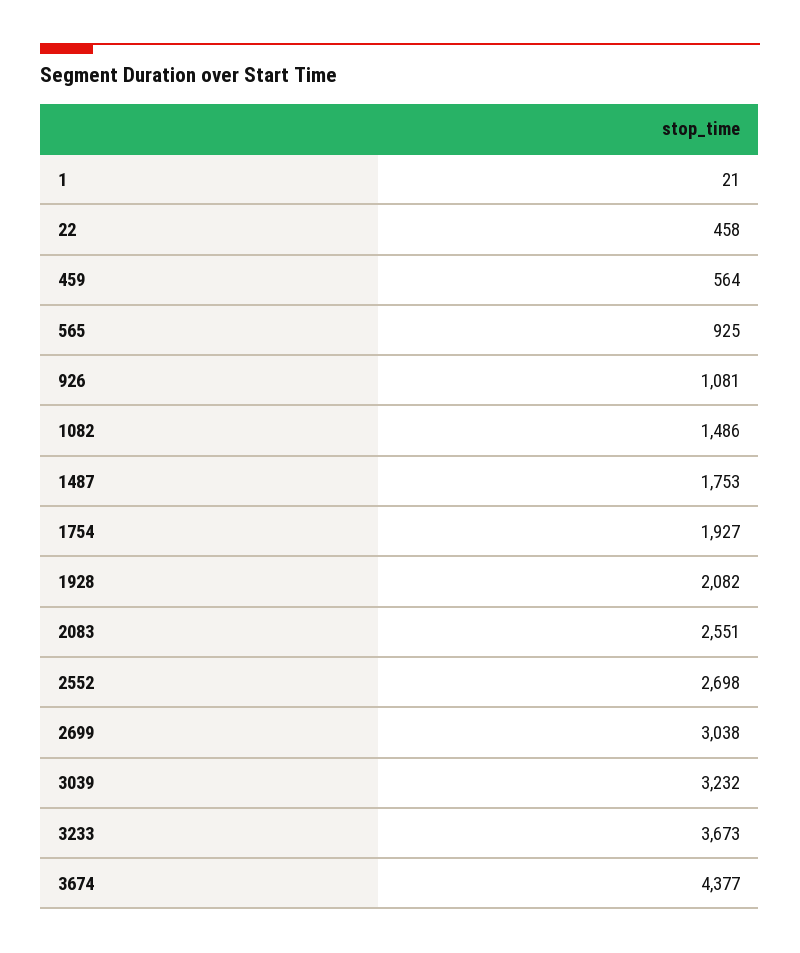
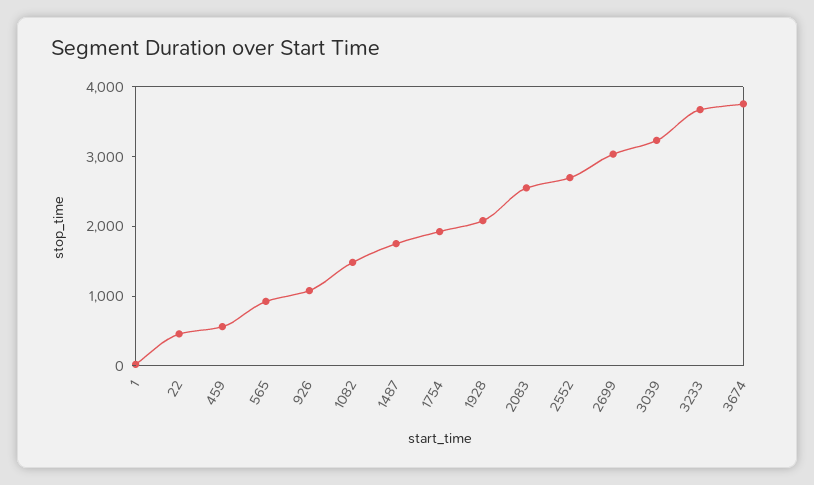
3674: 4377 -> 3800

